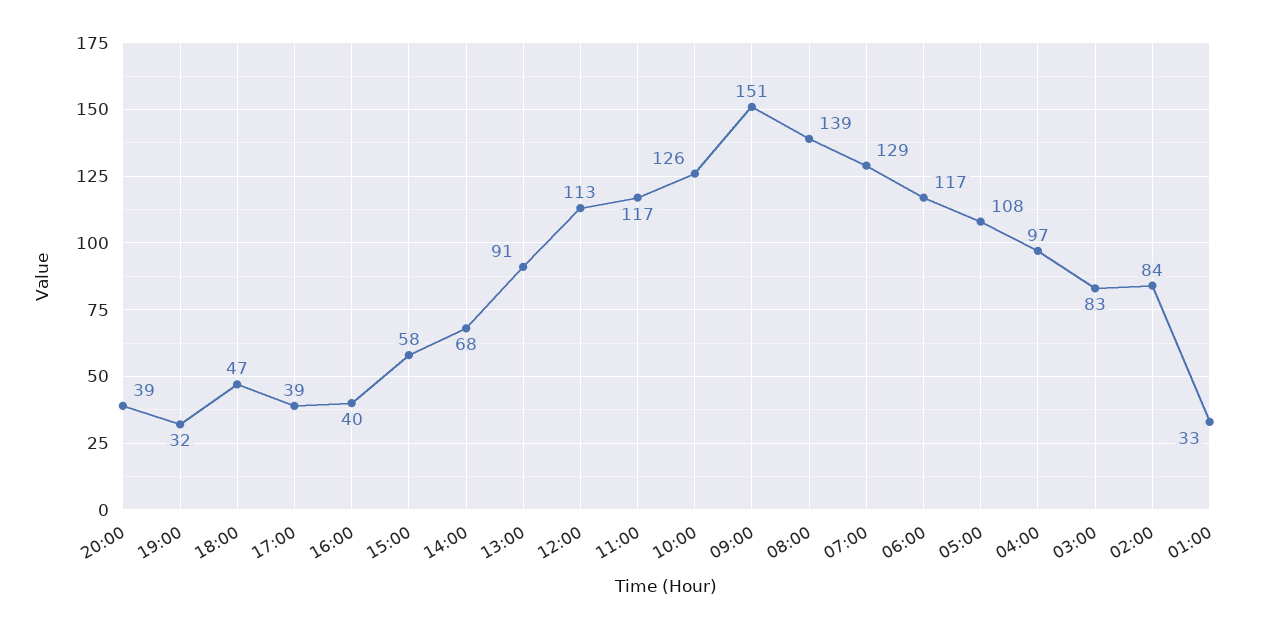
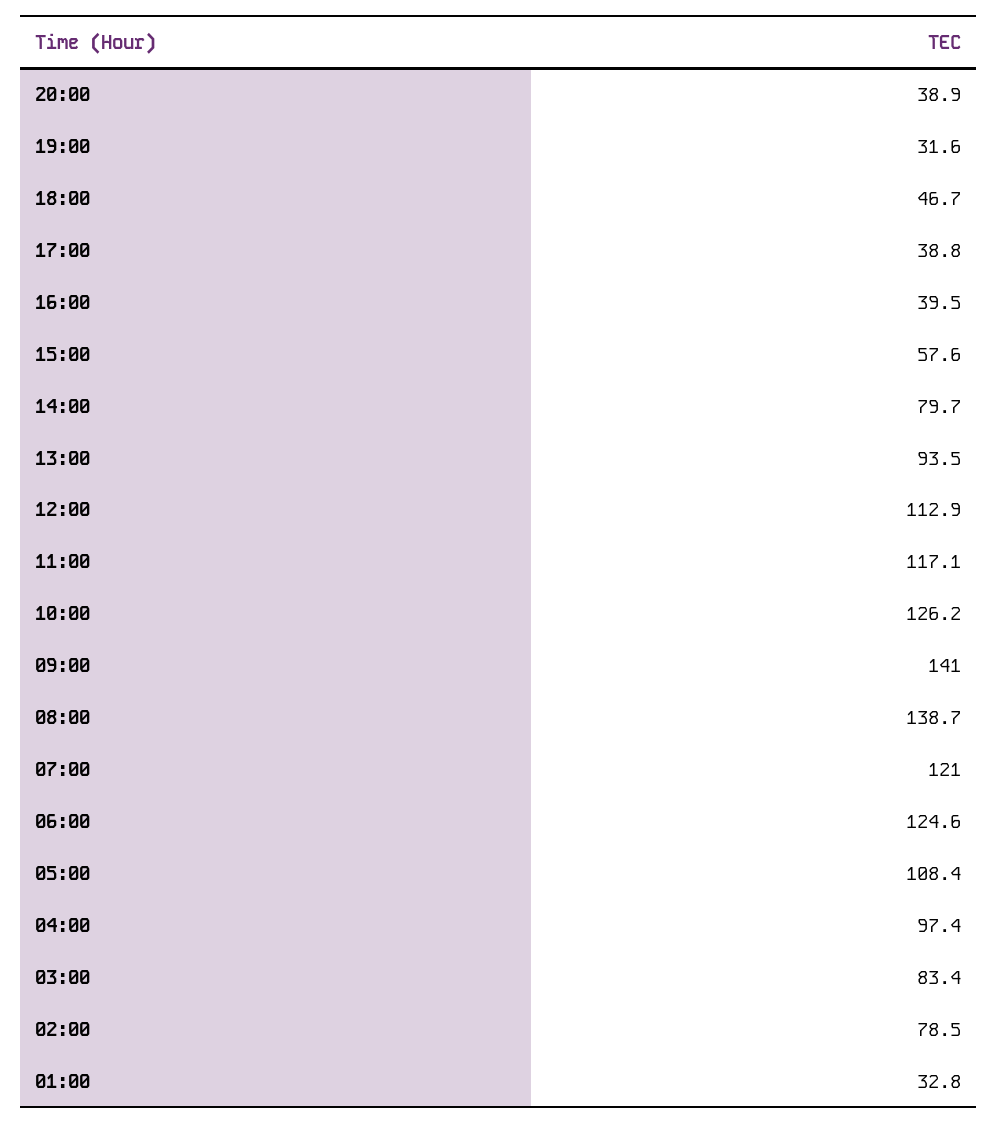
14:00: 68 -> 79.7
13:00: 91 -> 93.5
09:00: 151 -> 141
07:00: 129 -> 121
06:00: 117 -> 124.6
02:00: 84 -> 78.5

